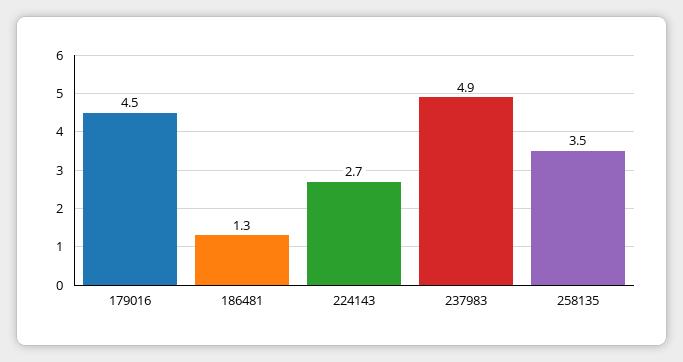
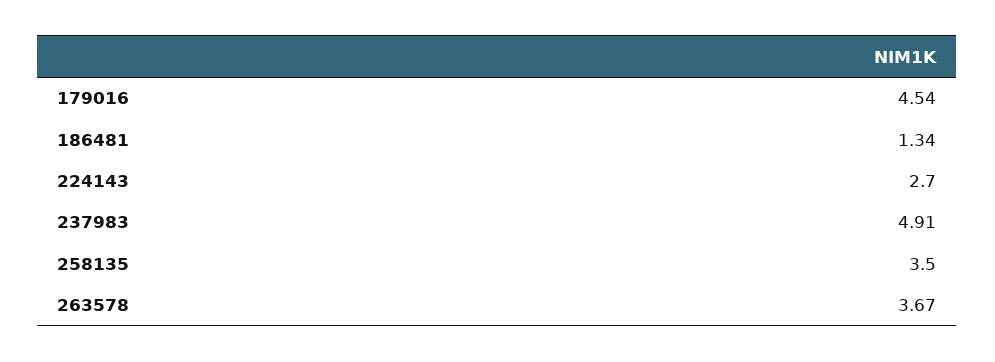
263578: none -> 3.67

